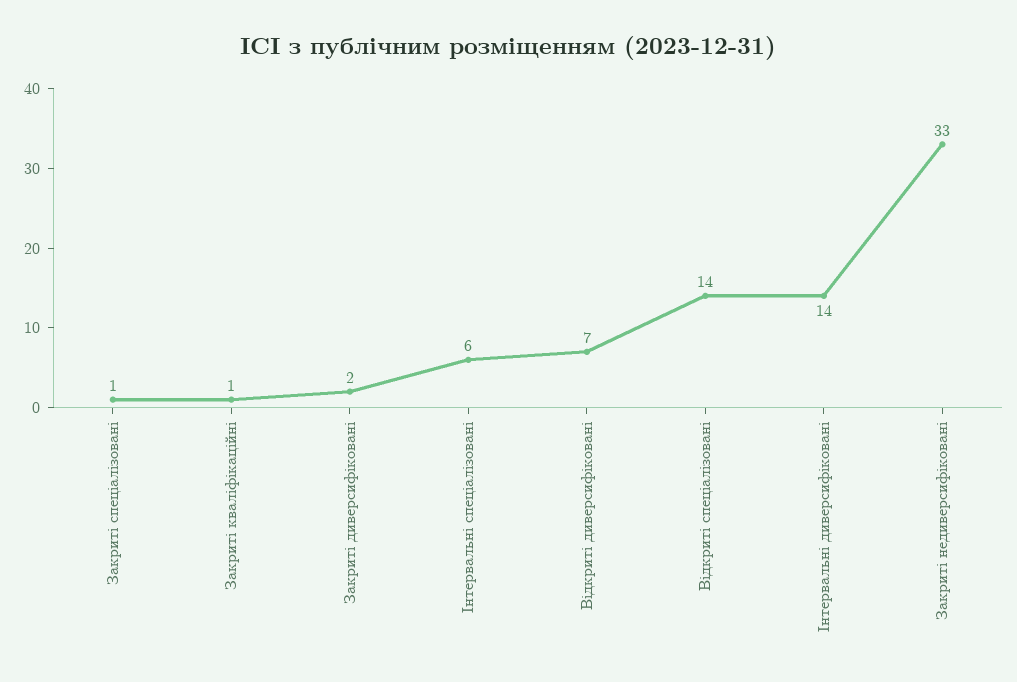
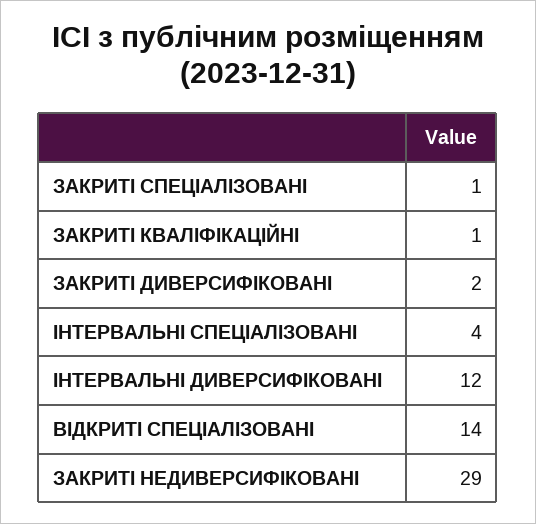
Інтервальні спеціалізовані: 6 -> 4
Відкриті диверсифіковані: 7 -> none
Інтервальні диверсифіковані: 14 -> 12
Закриті недиверсифіковані: 33 -> 29

